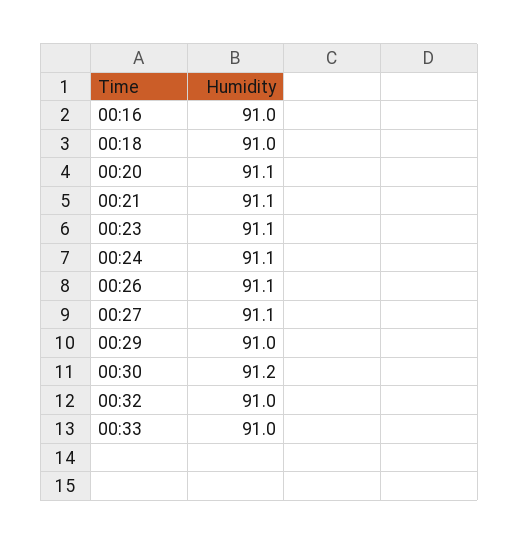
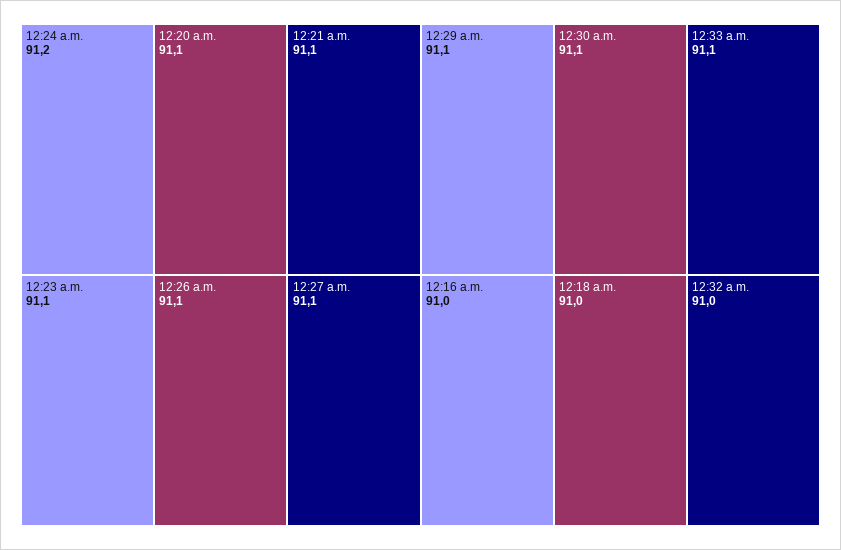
00:24: 91.1 -> 91.2
00:29: 91 -> 91.1
00:30: 91.2 -> 91.1
00:33: 91 -> 91.1

